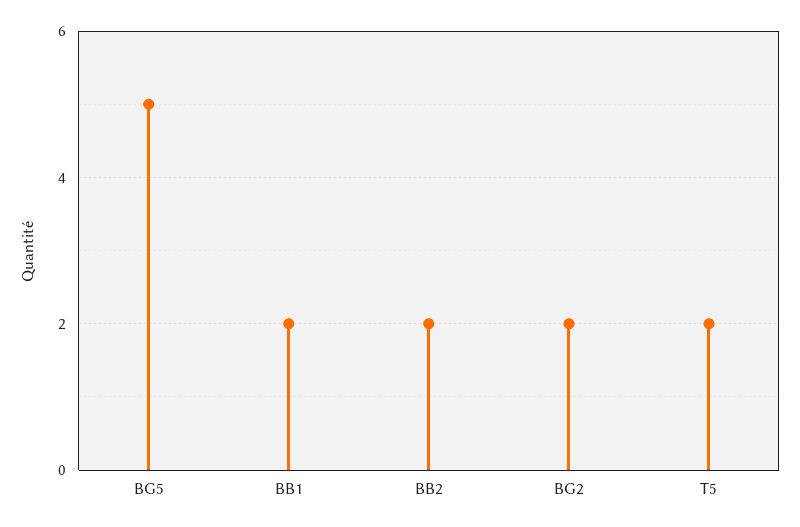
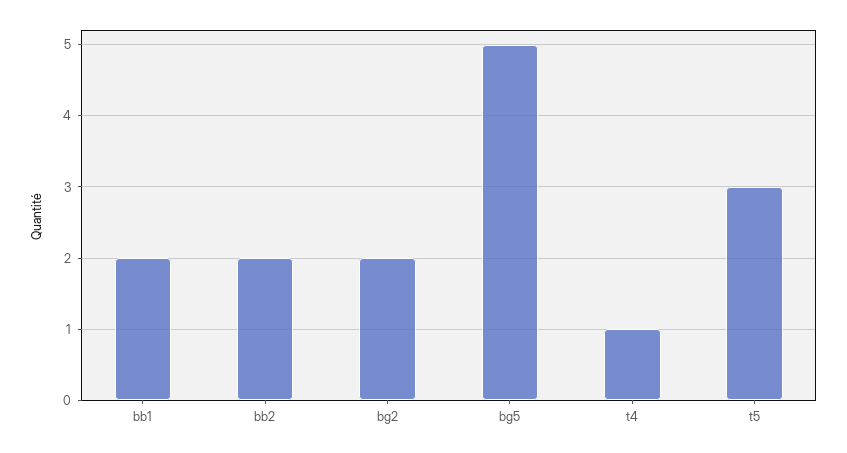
T5: 2 -> 3
t4: none -> 1

